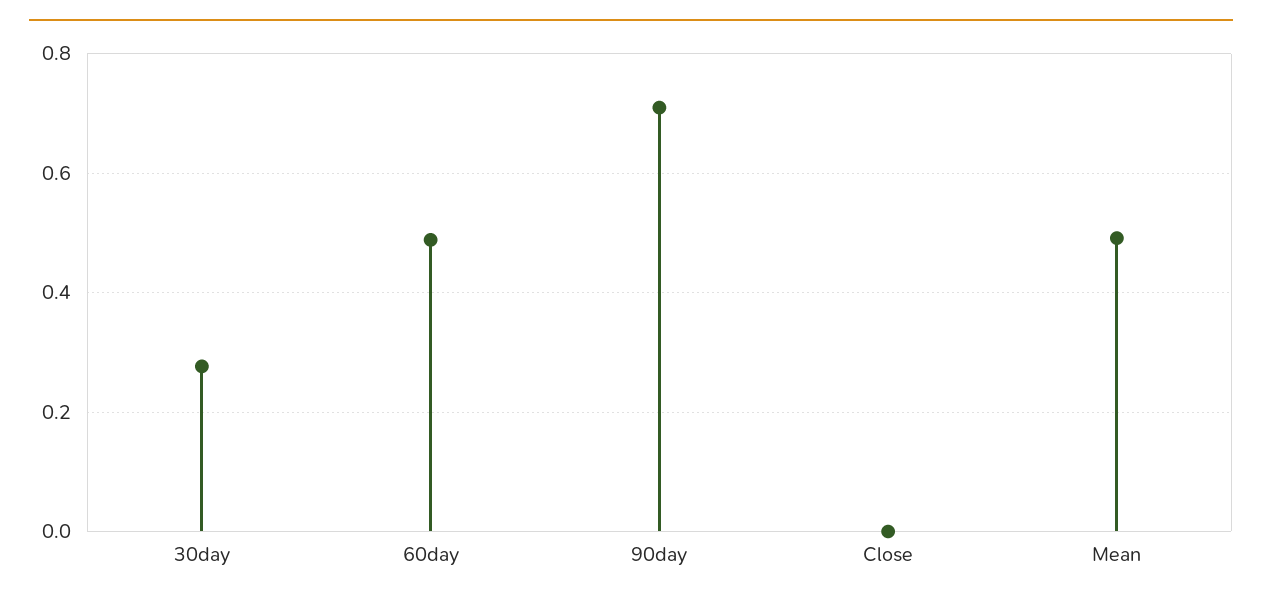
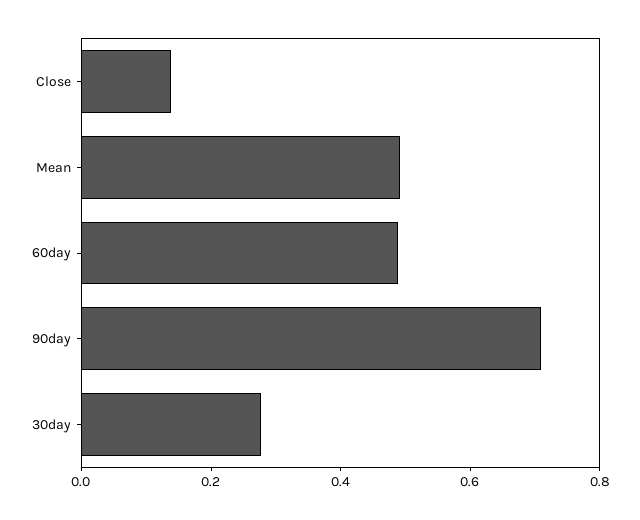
Close: 0 -> 0.15

